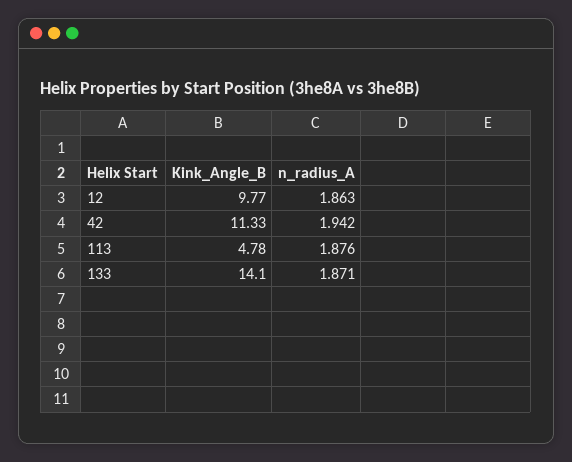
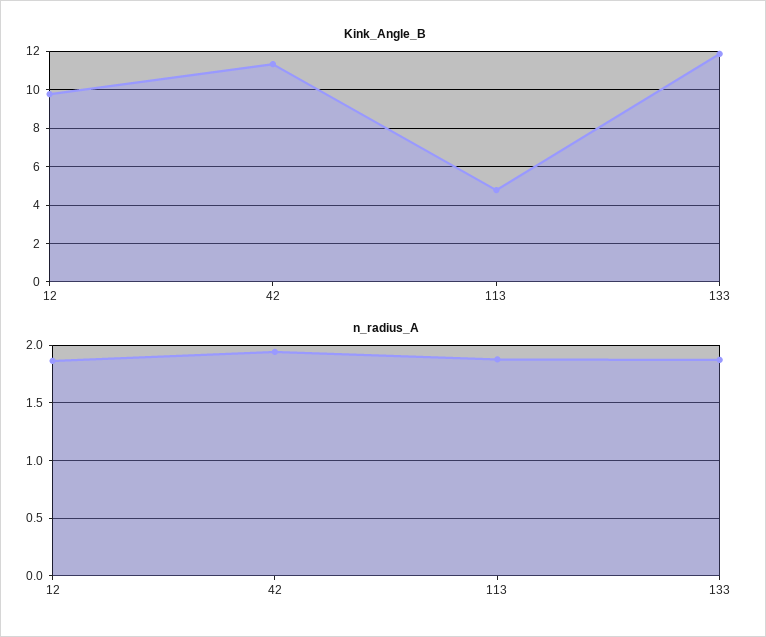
Kink_Angle_B, 133: 14.1 -> 12

